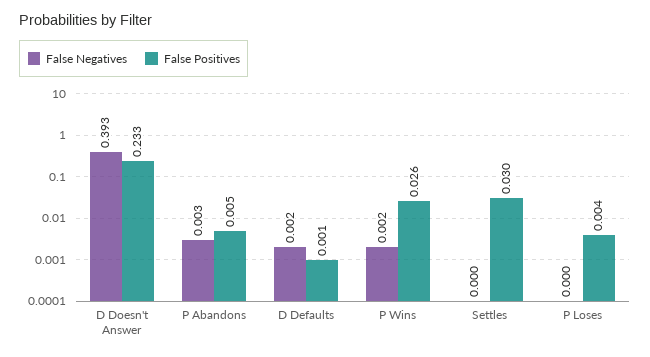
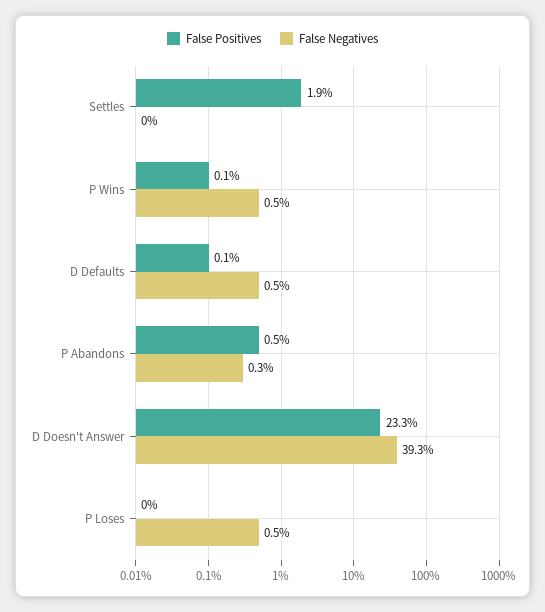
False Negatives, D Defaults: 0.002 -> 0.005
False Negatives, P Wins: 0.002 -> 0.005
False Positives, P Wins: 0.026 -> 0.001
False Positives, Settles: 0.03 -> 0.019
False Negatives, P Loses: 0 -> 0.005
False Positives, P Loses: 0.004 -> 0

